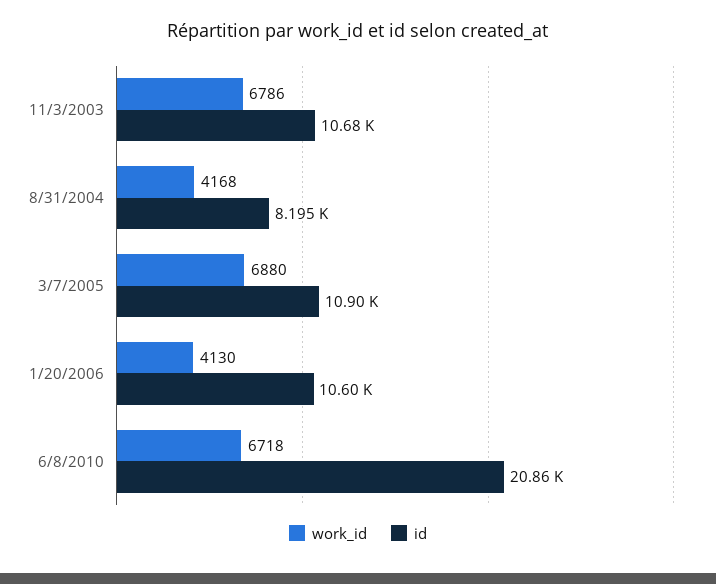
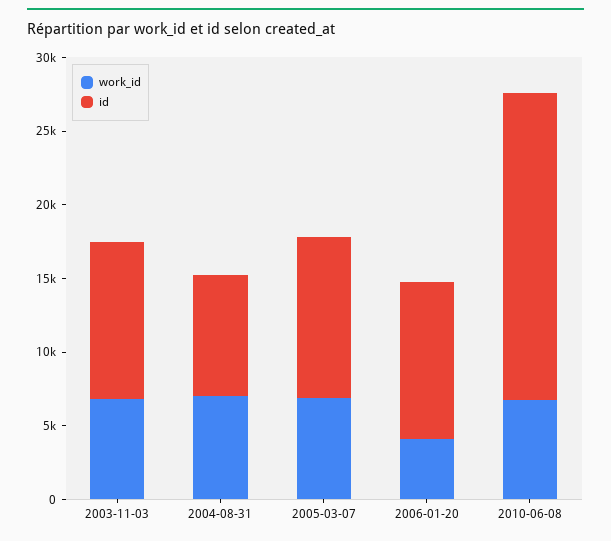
work_id, 8/31/2004: 4168 -> 7000

